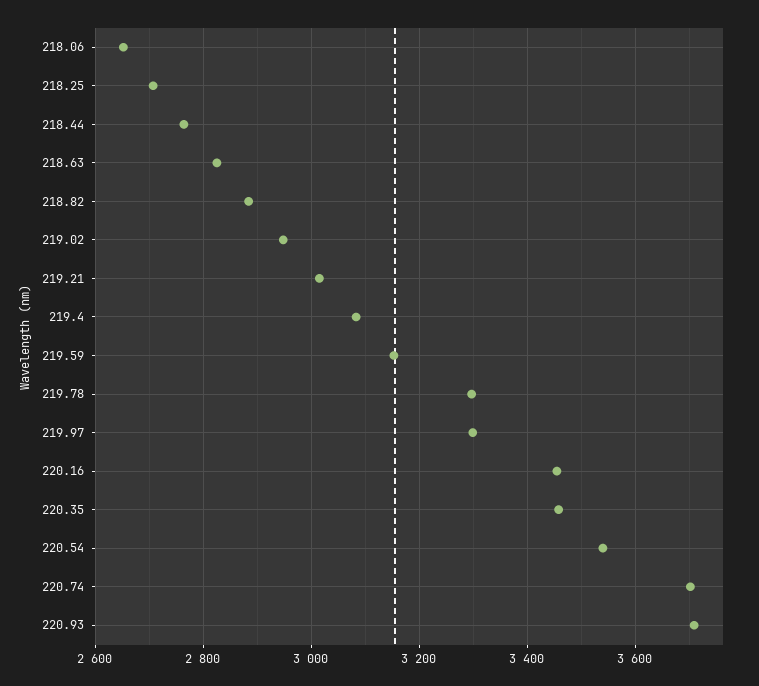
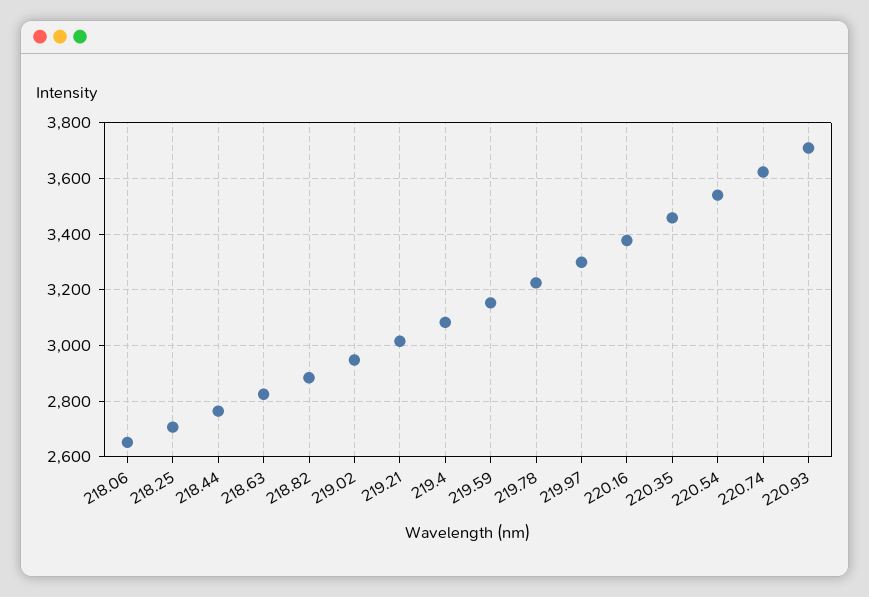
219.78: 3300 -> 3225
220.16: 3460 -> 3375
220.74: 3700 -> 3625

